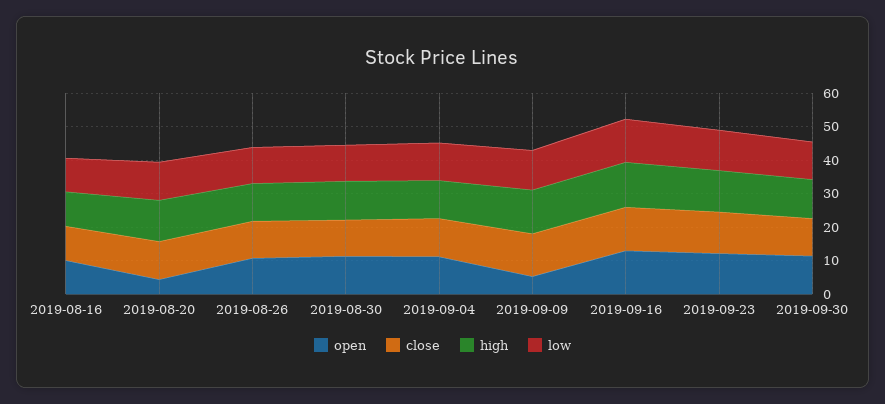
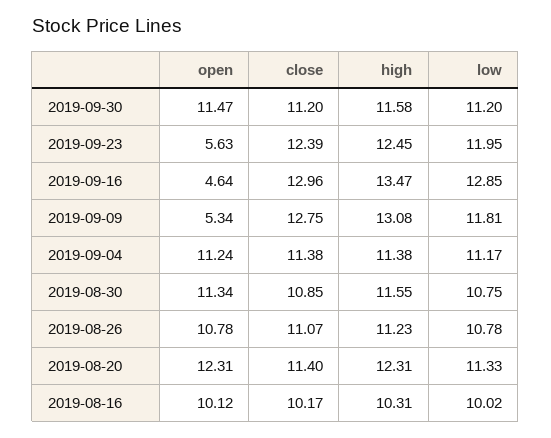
open, 2019-08-20: 5 -> 12.31
open, 2019-09-16: 12.5 -> 4.64
open, 2019-09-23: 12.5 -> 5.63

